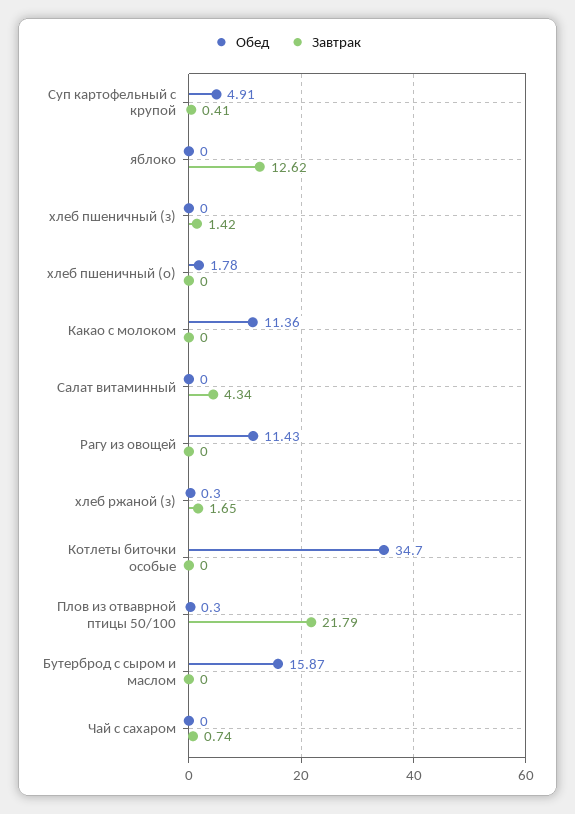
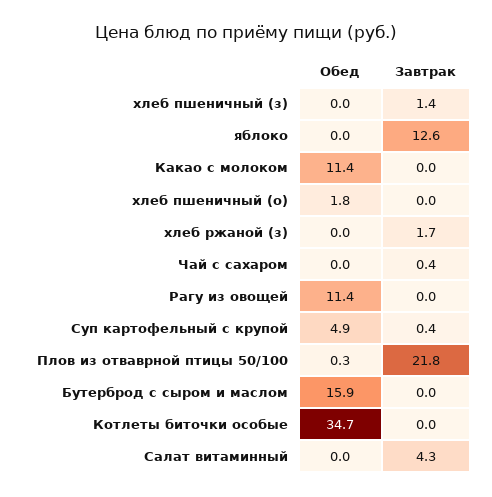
Обед, хлеб ржаной (з): 0.3 -> 0
Завтрак, Чай с сахаром: 0.74 -> 0.4

